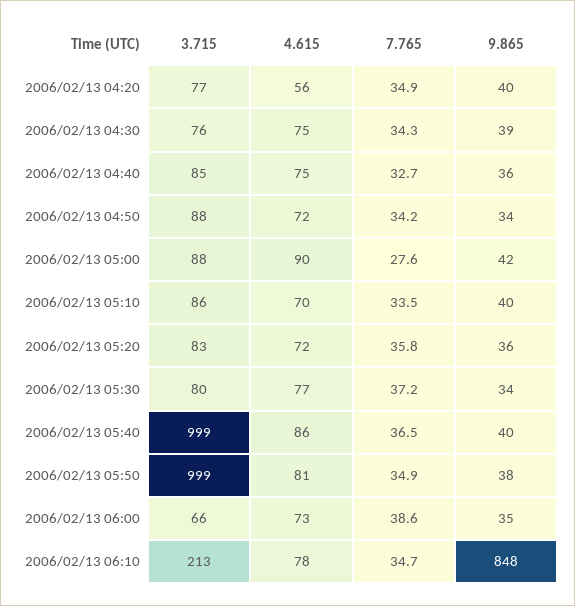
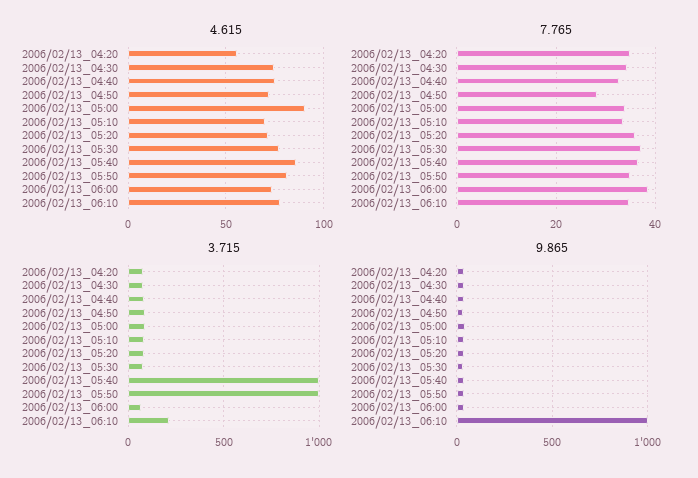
7.765, 2006/02/13 04:50: 34.2 -> 28
7.765, 2006/02/13 05:00: 27.6 -> 34
9.865, 2006/02/13 06:10: 848 -> 1000

